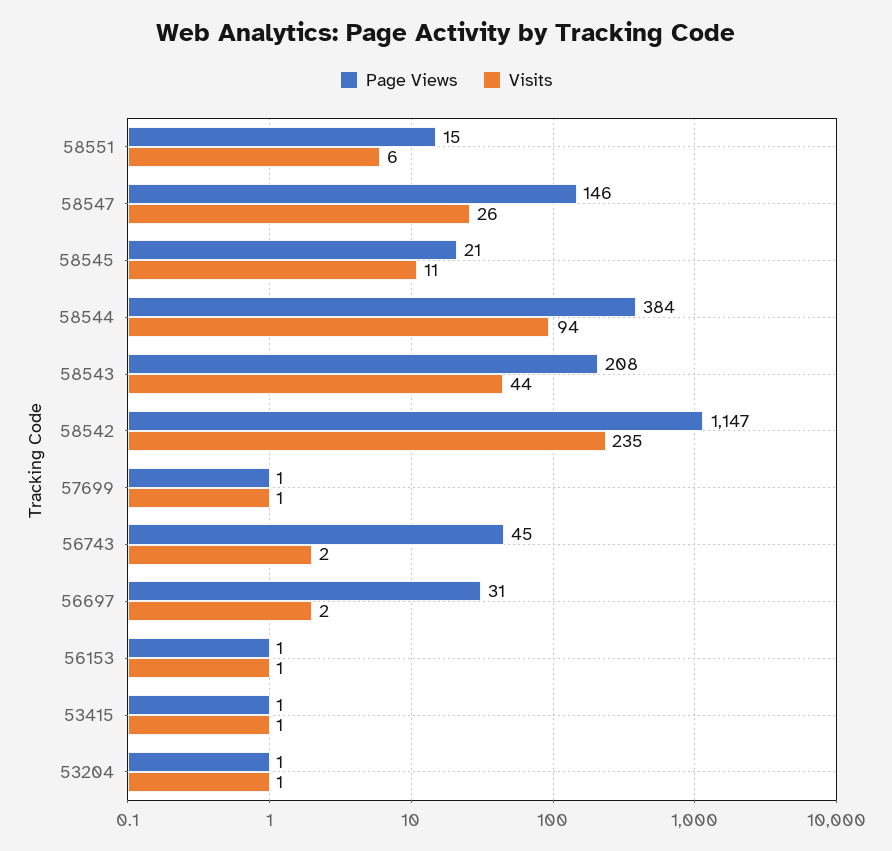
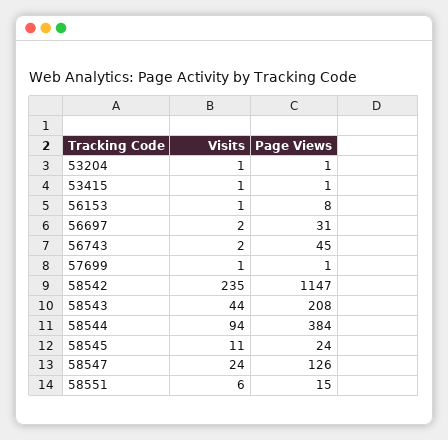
Page Views, 58547: 146 -> 126
Visits, 58547: 26 -> 24
Page Views, 58545: 21 -> 24
Page Views, 56153: 1 -> 8

